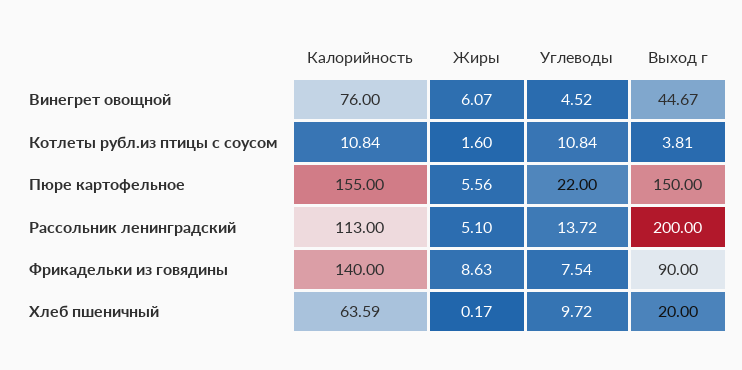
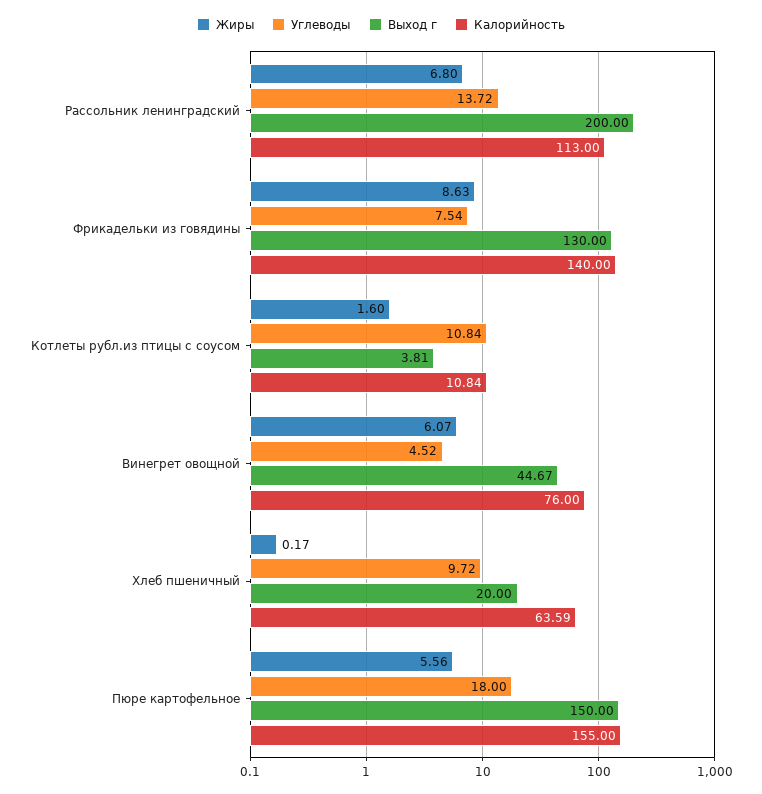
Углеводы, Пюре картофельное: 22 -> 18
Жиры, Рассольник ленинградский: 5.1 -> 6.8
Выход г, Фрикадельки из говядины: 90 -> 130

